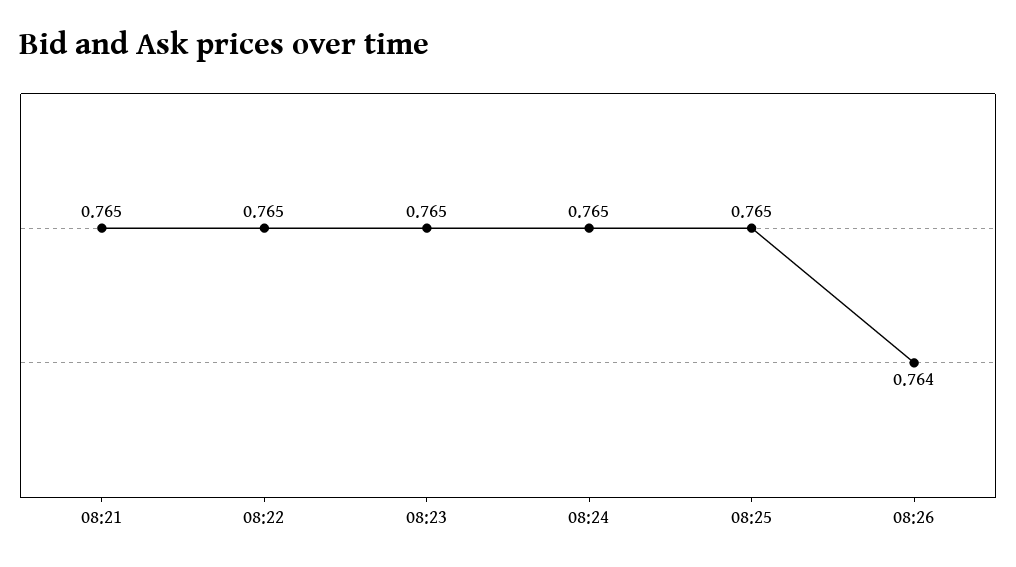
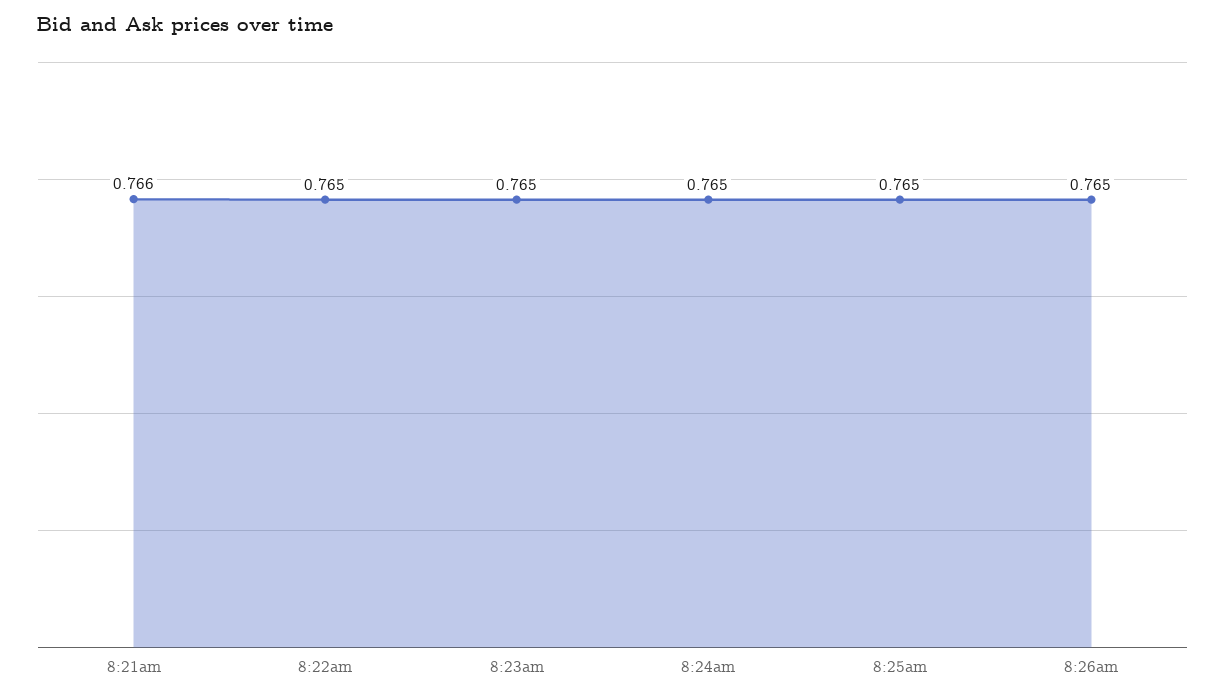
08:21: 0.765 -> 0.766
08:26: 0.764 -> 0.765

